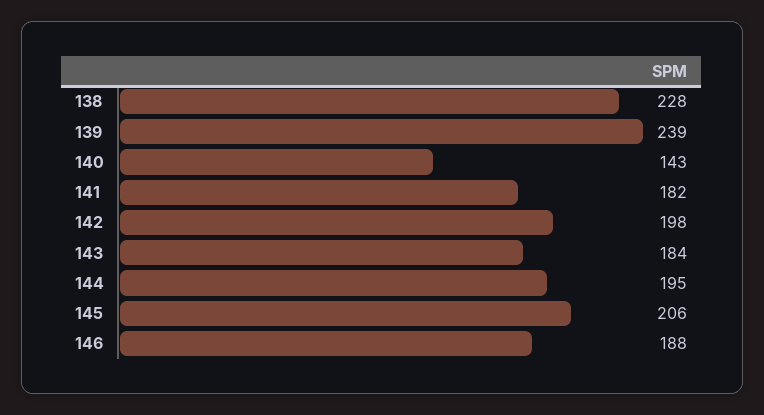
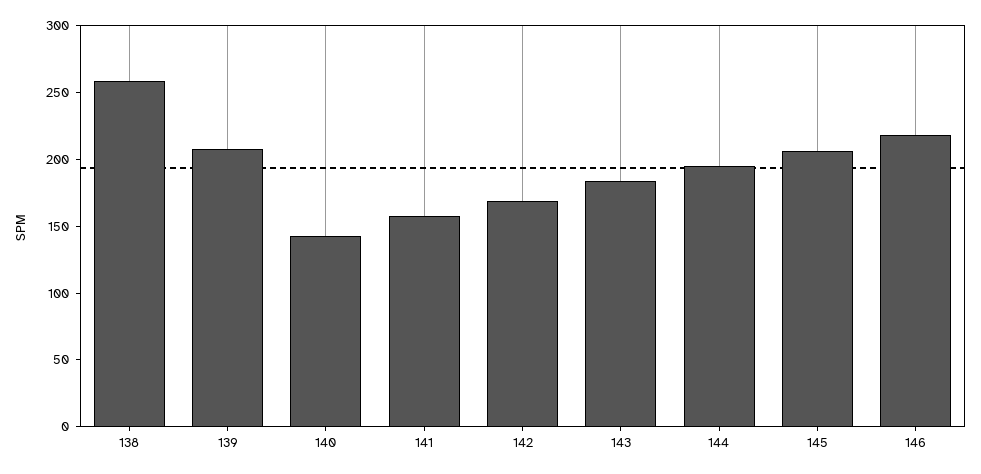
138: 228 -> 260
139: 239 -> 210
141: 182 -> 160
142: 198 -> 170
146: 188 -> 220

